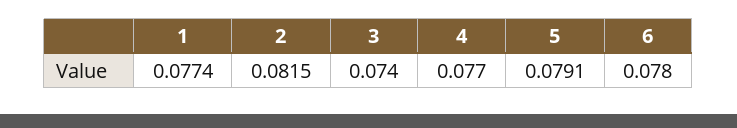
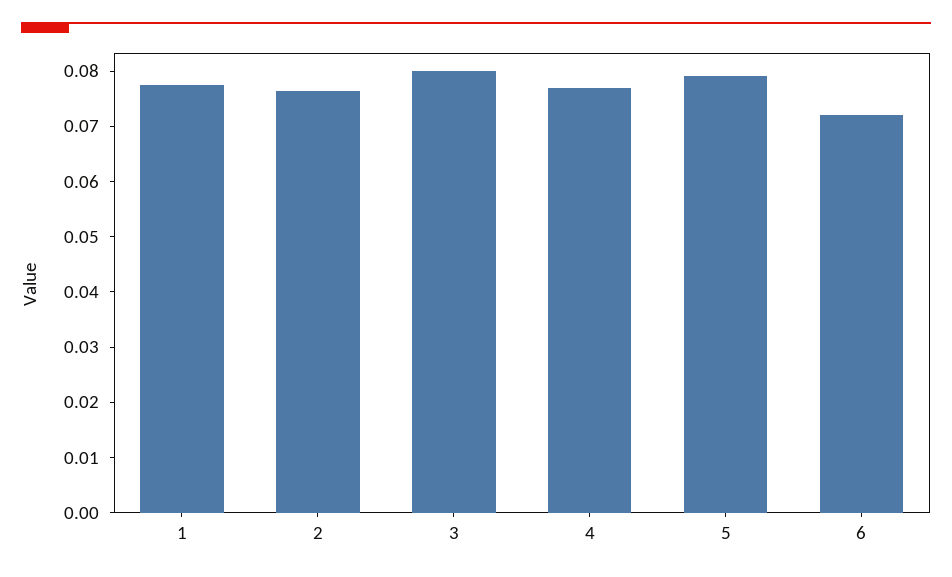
2: 0.0815 -> 0.076
3: 0.074 -> 0.08
6: 0.078 -> 0.072

